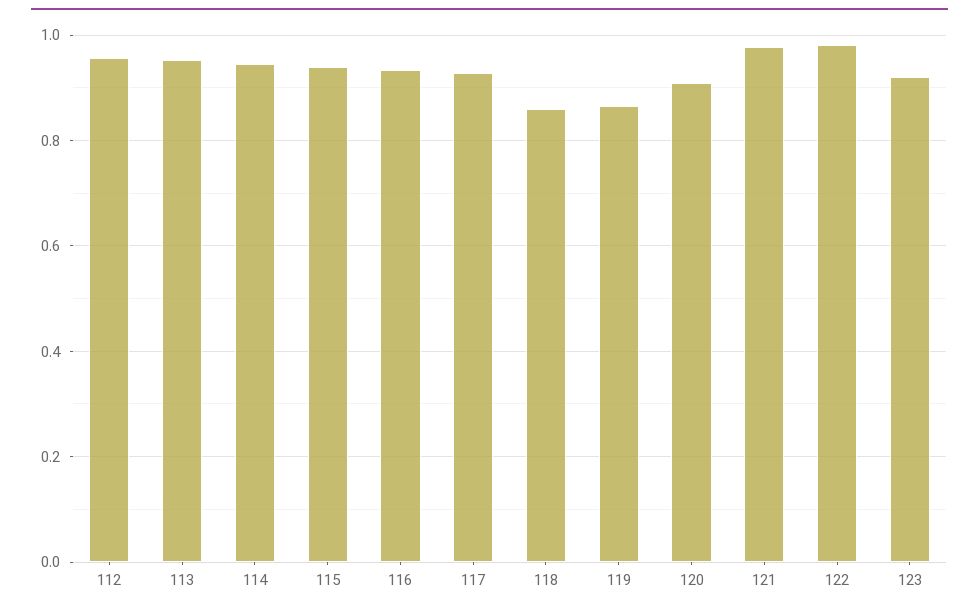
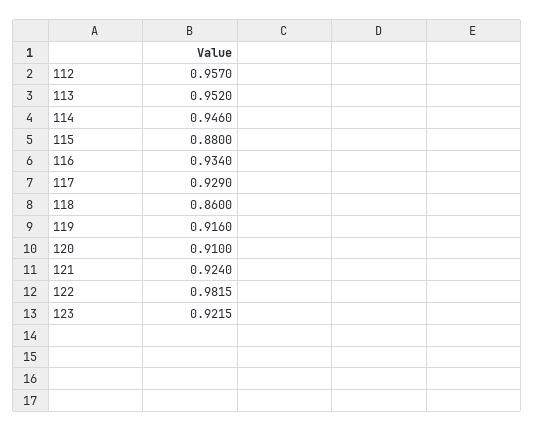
115: 0.94 -> 0.88
119: 0.86 -> 0.916
121: 0.98 -> 0.924

